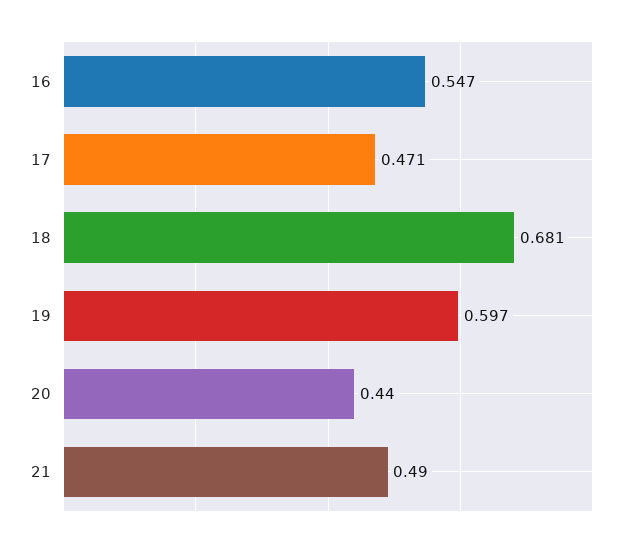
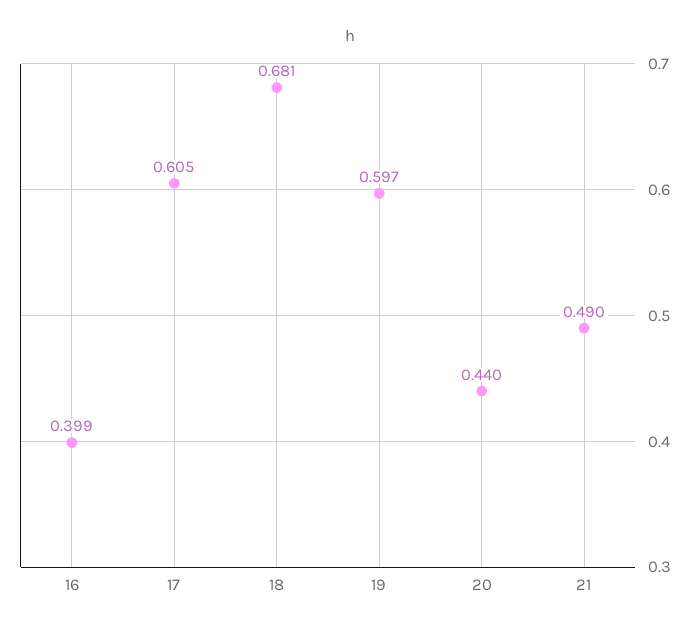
16: 0.547 -> 0.399
17: 0.471 -> 0.605

